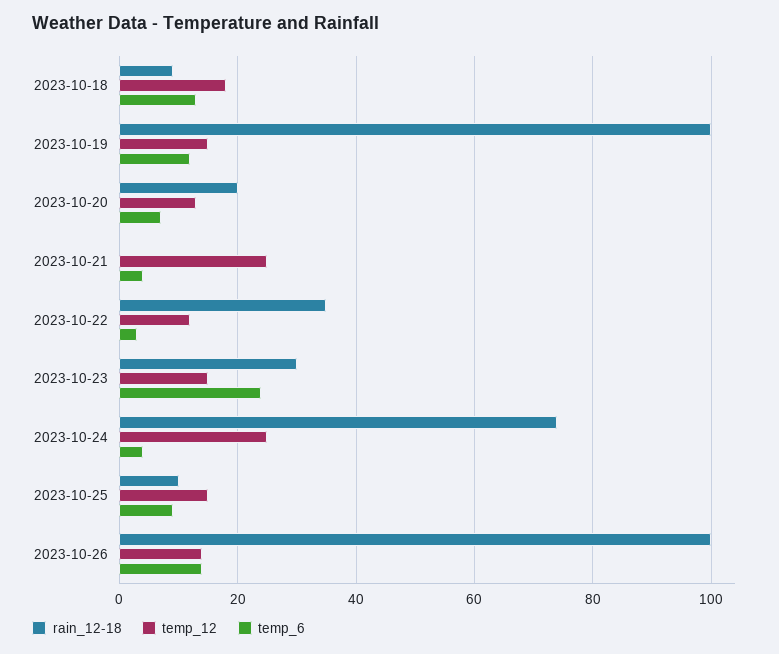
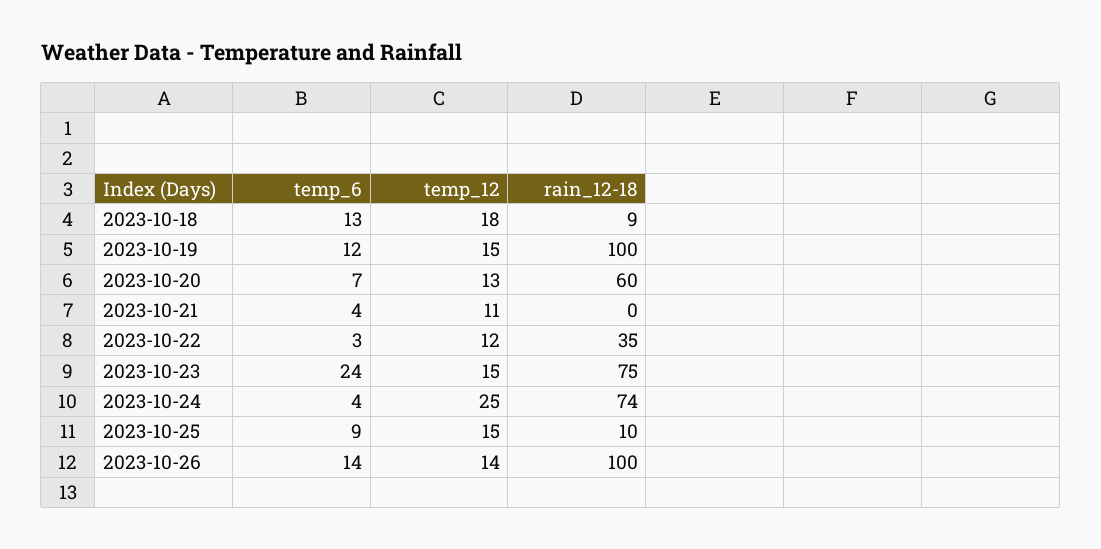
rain_12-18, 2023-10-20: 20 -> 60
temp_12, 2023-10-21: 25 -> 11
rain_12-18, 2023-10-23: 30 -> 75

